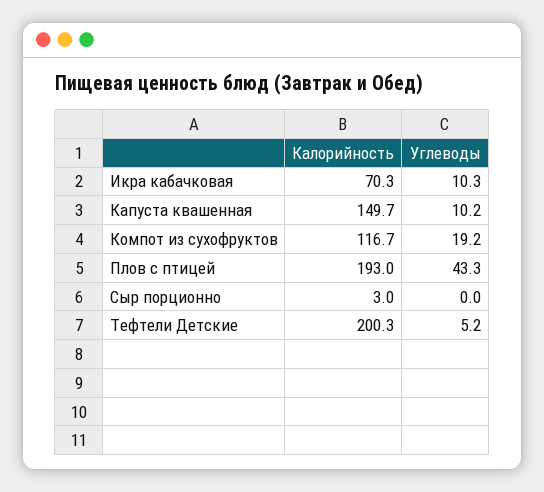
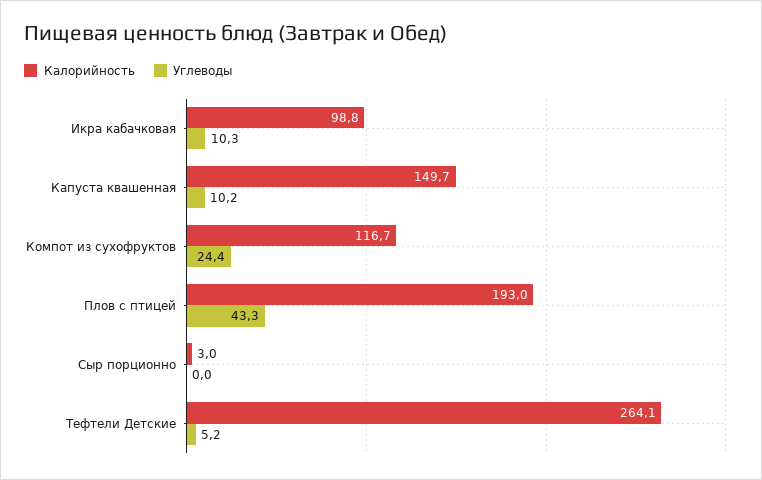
Калорийность, Икра кабачковая: 70.3 -> 98.8
Углеводы, Компот из сухофруктов: 19.2 -> 24.4
Калорийность, Тефтели Детские: 200.3 -> 264.1

